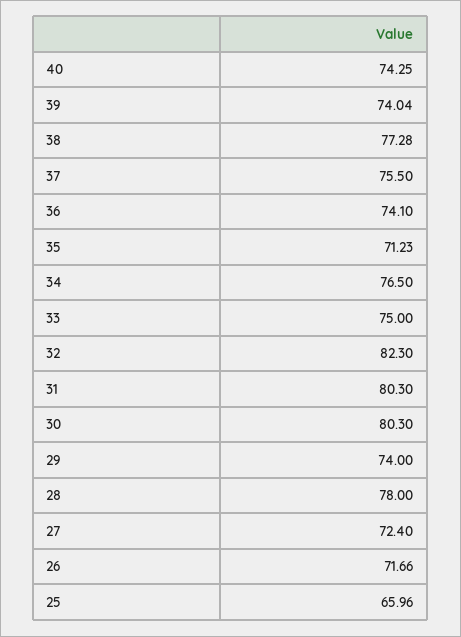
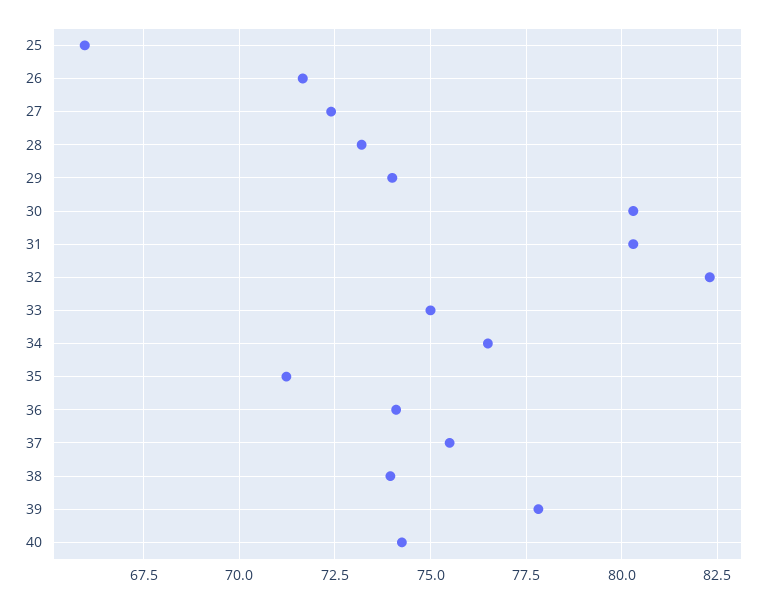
39: 74.04 -> 77.75
38: 77.28 -> 74
28: 78 -> 73.25

